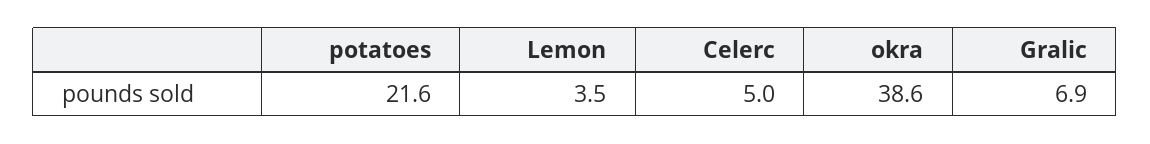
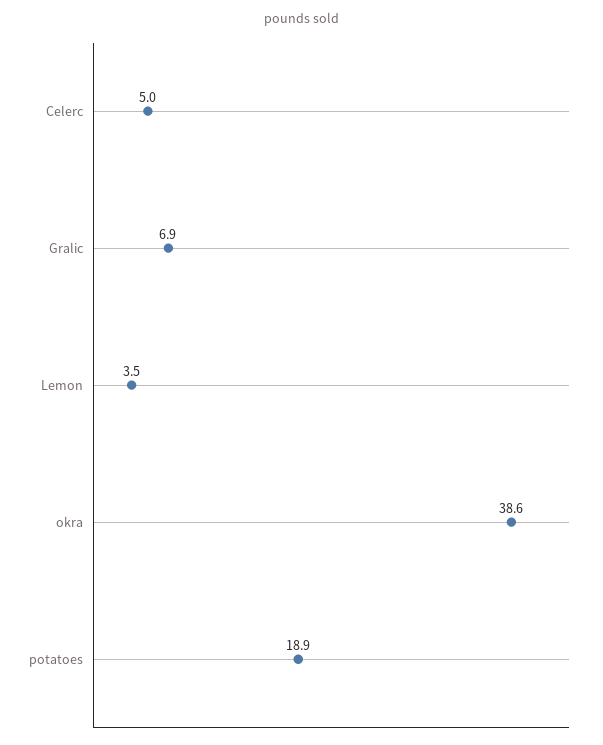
potatoes: 21.6 -> 18.9

